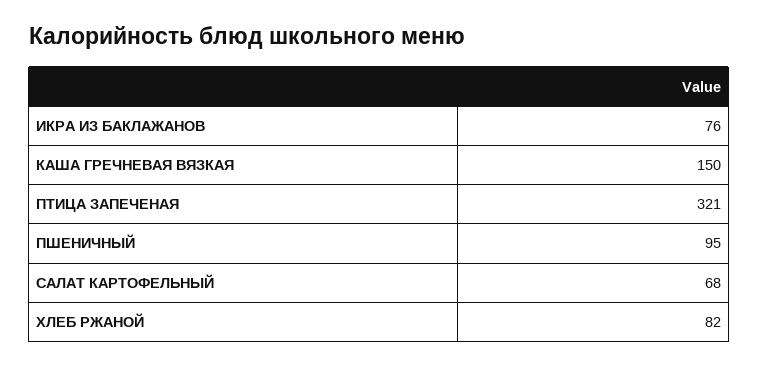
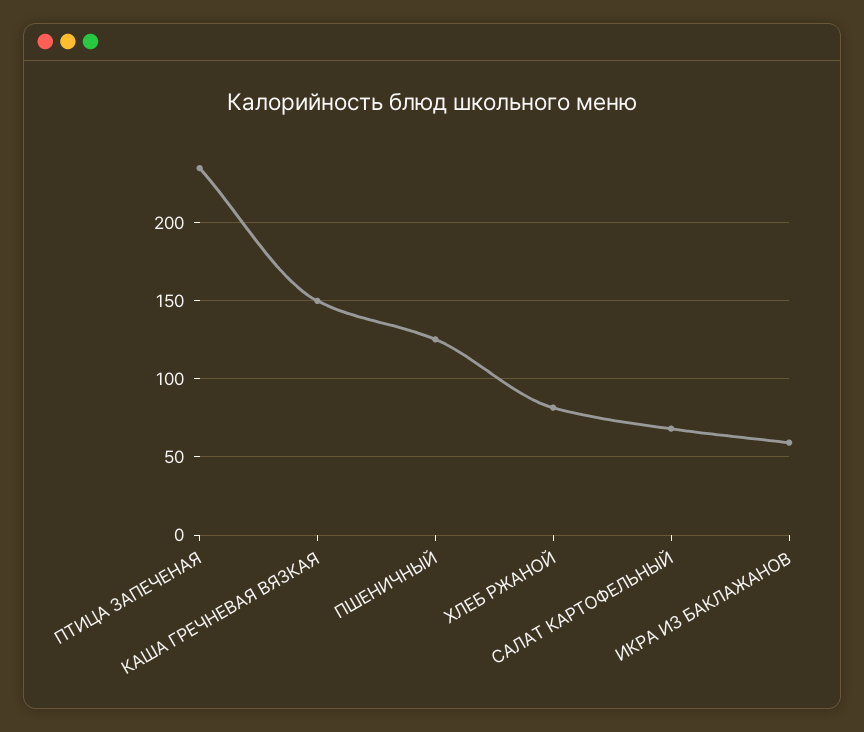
ИКРА ИЗ БАКЛАЖАНОВ: 76 -> 60
ПТИЦА ЗАПЕЧЕНАЯ: 321 -> 235
ПШЕНИЧНЫЙ: 95 -> 125

